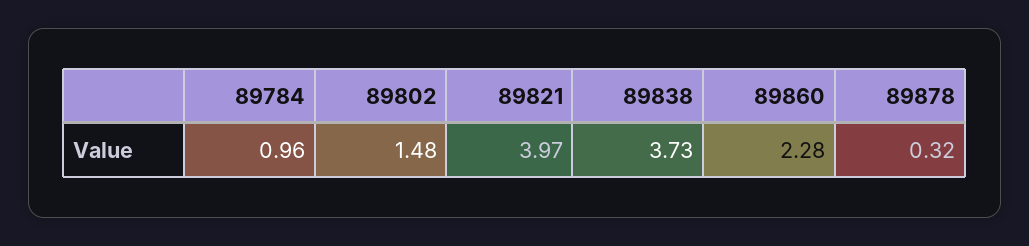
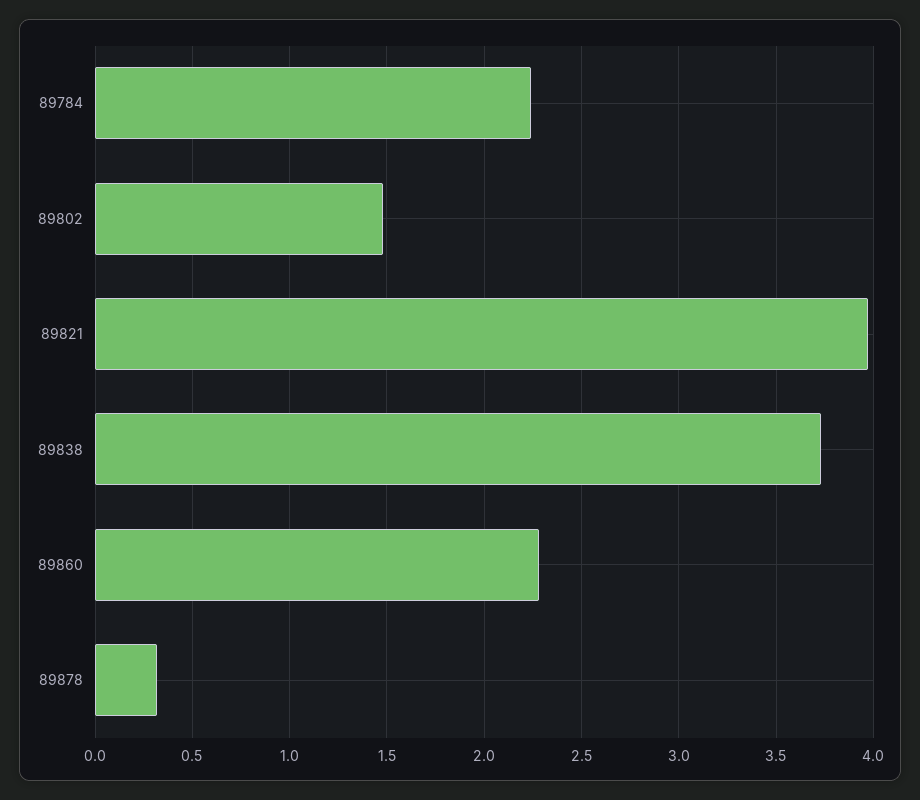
89784: 0.96 -> 2.25

